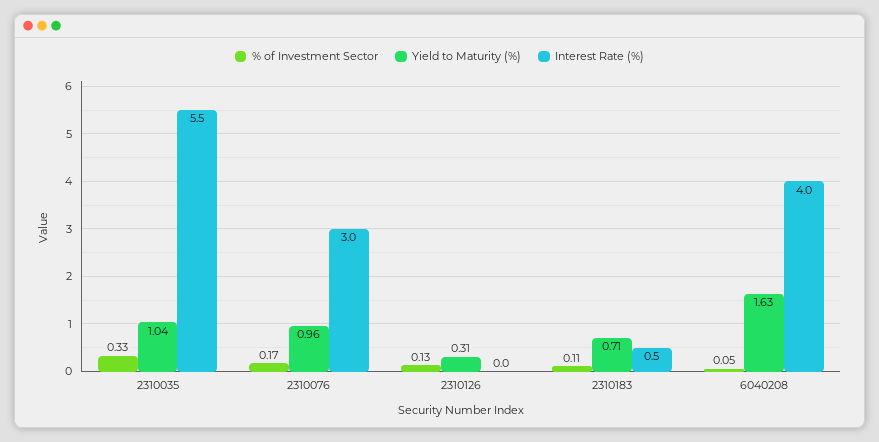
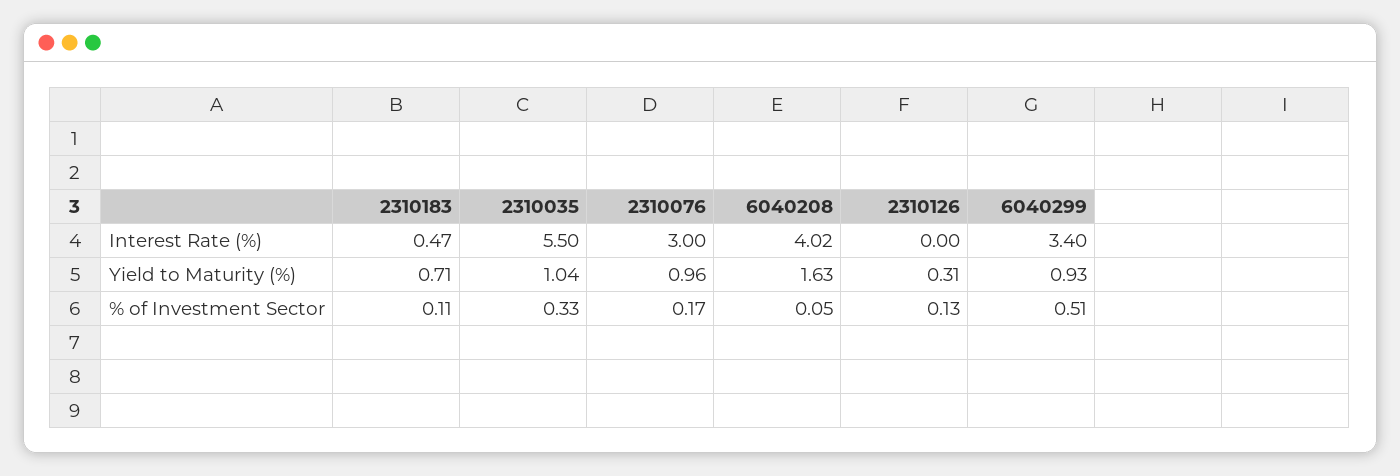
Interest Rate (%), 6040299: none -> 3.4
Yield to Maturity (%), 6040299: none -> 0.93
% of Investment Sector, 6040299: none -> 0.51

